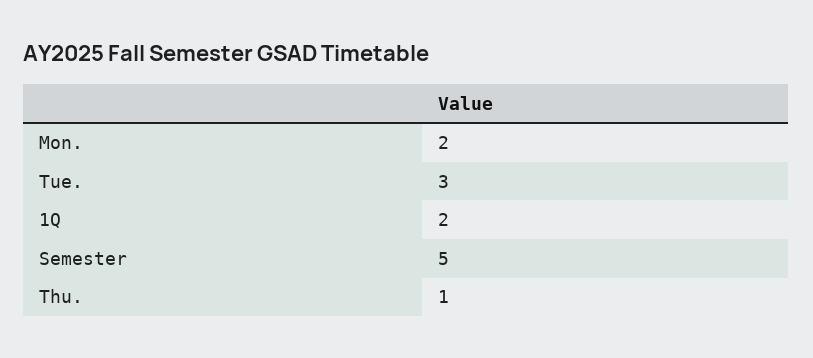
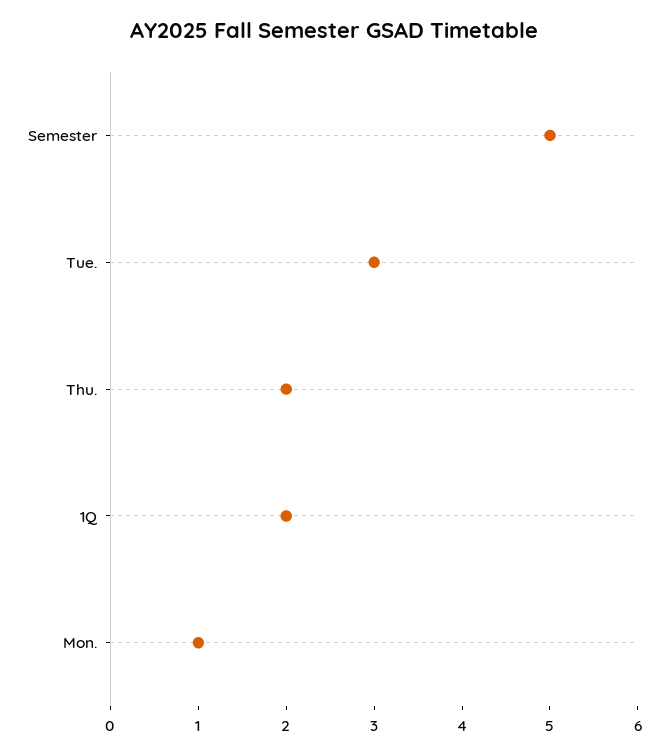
Mon.: 2 -> 1
Thu.: 1 -> 2

